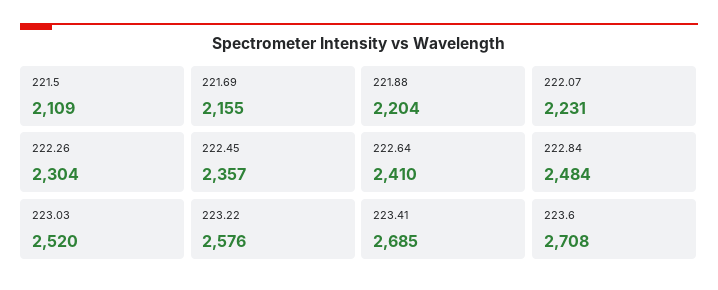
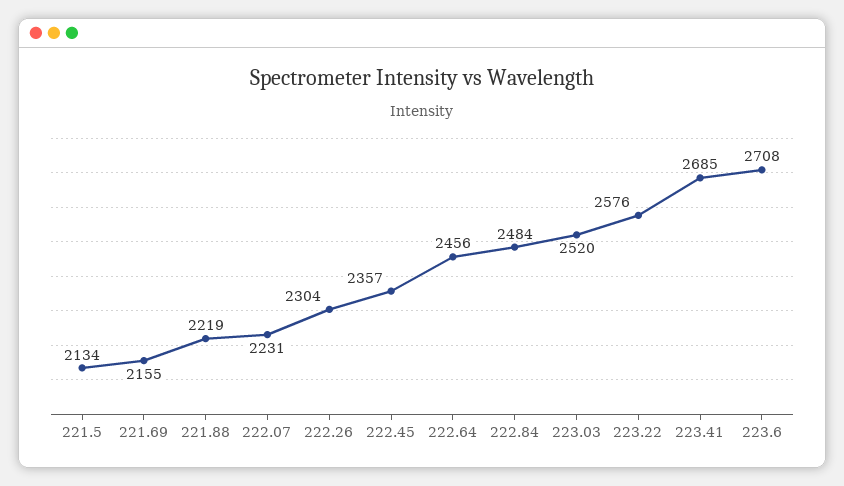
221.5: 2109 -> 2134
221.88: 2204 -> 2219
222.64: 2410 -> 2456

